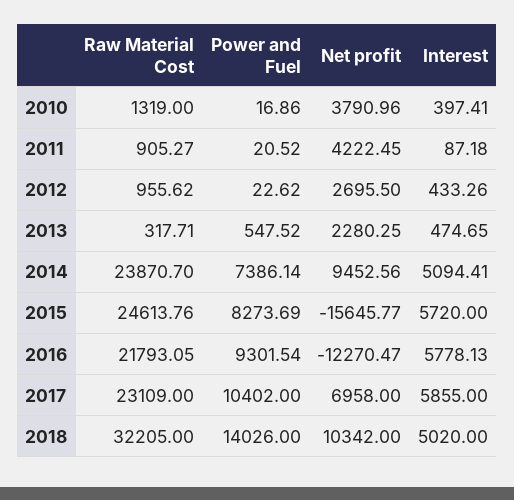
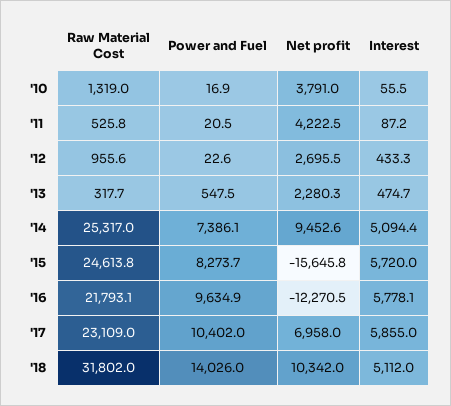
Interest, 2010: 397.41 -> 55.5
Raw Material Cost, 2011: 905.27 -> 525.8
Raw Material Cost, 2014: 23870.7 -> 25317
Power and Fuel, 2016: 9301.54 -> 9634.9
Raw Material Cost, 2018: 32205 -> 31802
Interest, 2018: 5020 -> 5112

